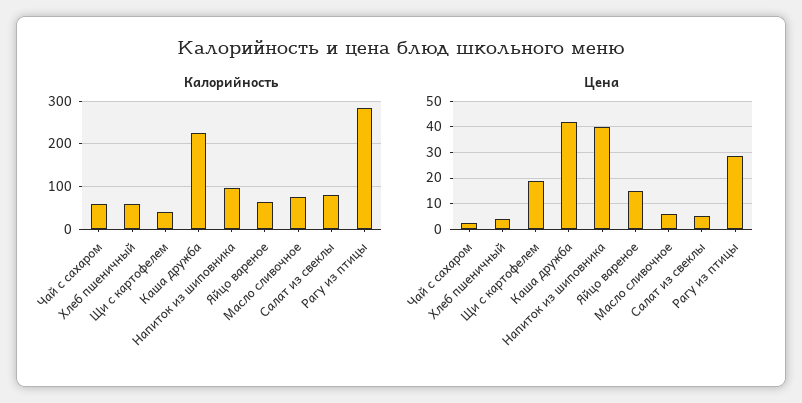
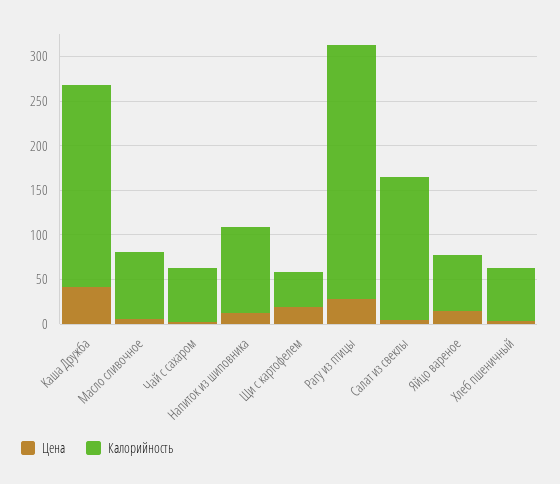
Калорийность, Салат из свеклы: 80 -> 160
Цена, Напиток из шиповника: 40 -> 10

